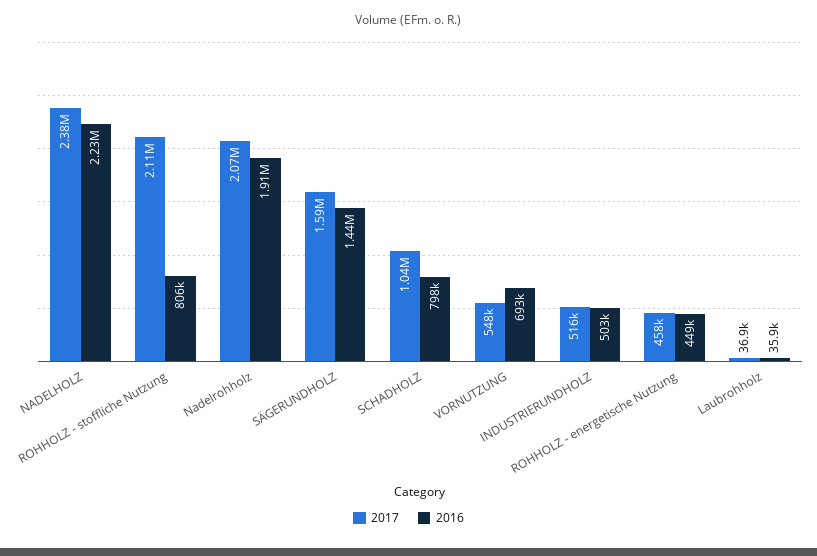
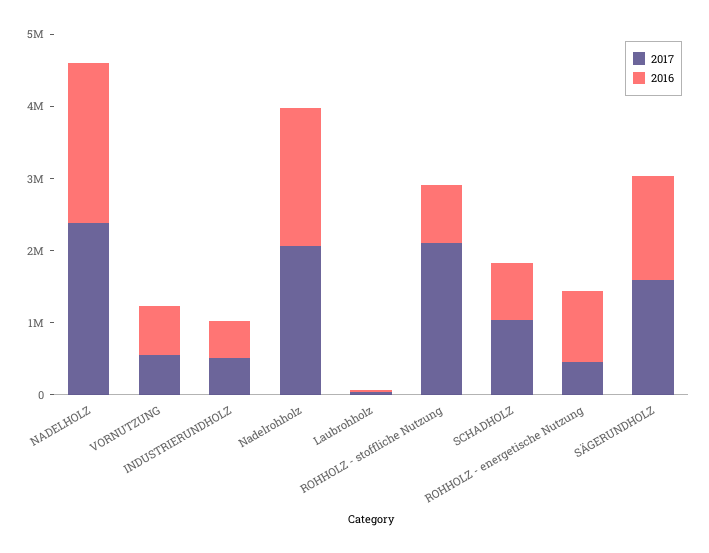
2016, ROHHOLZ - energetische Nutzung: 449000 -> 1000000

